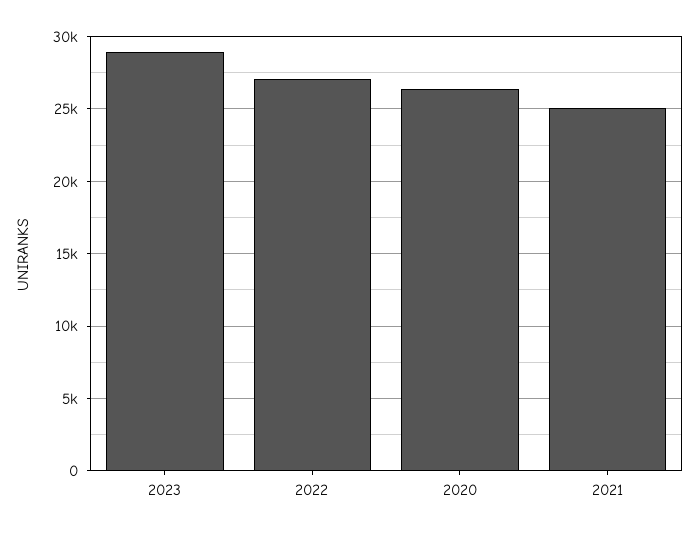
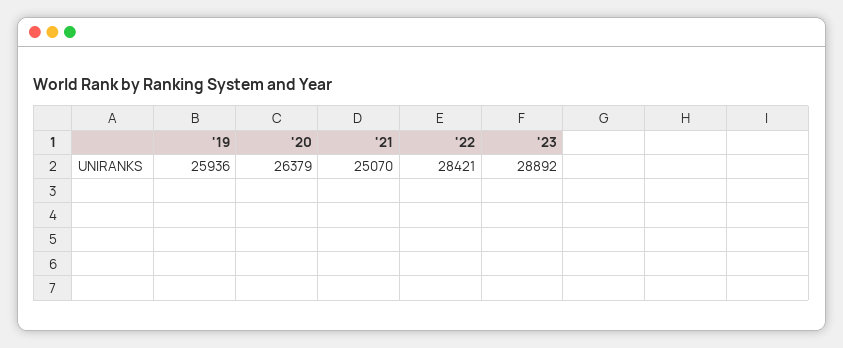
2022: 27000 -> 28421
'19: none -> 25936

